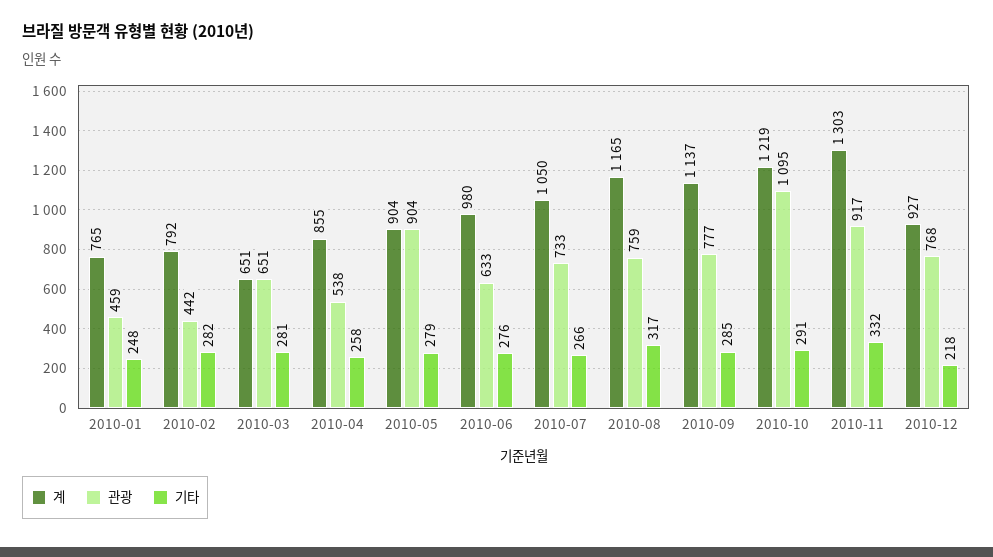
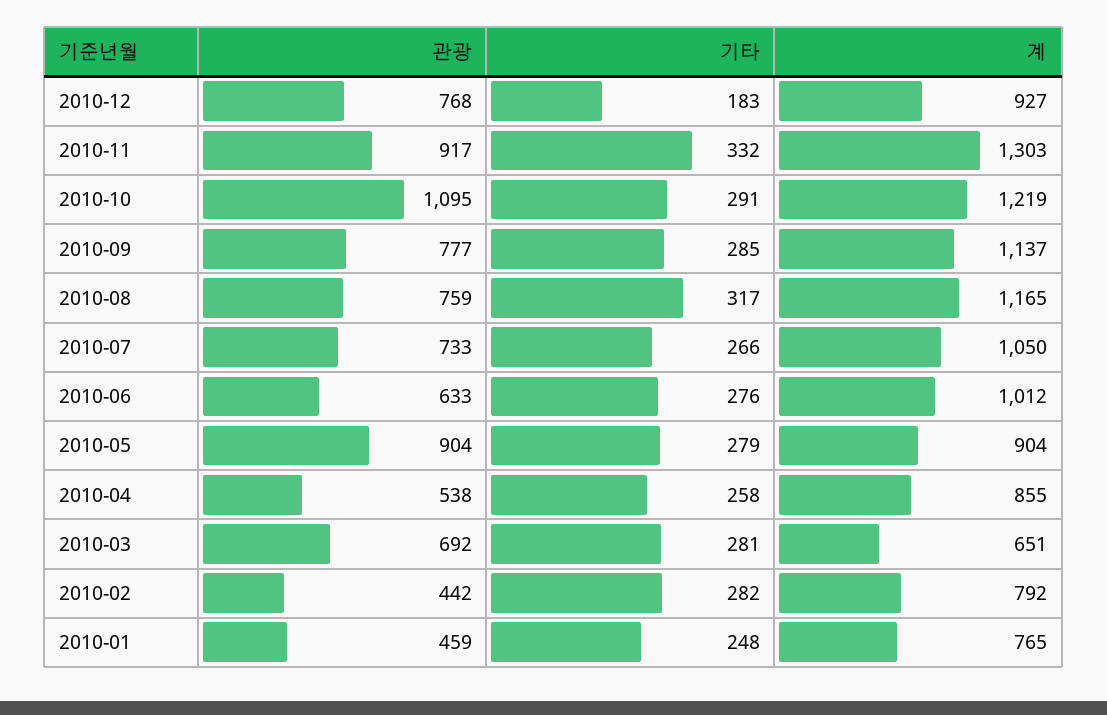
관광, 2010-03: 651 -> 692
계, 2010-06: 980 -> 1012
기타, 2010-12: 218 -> 183

